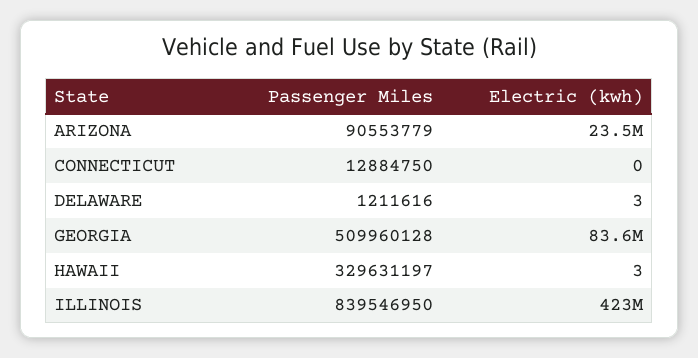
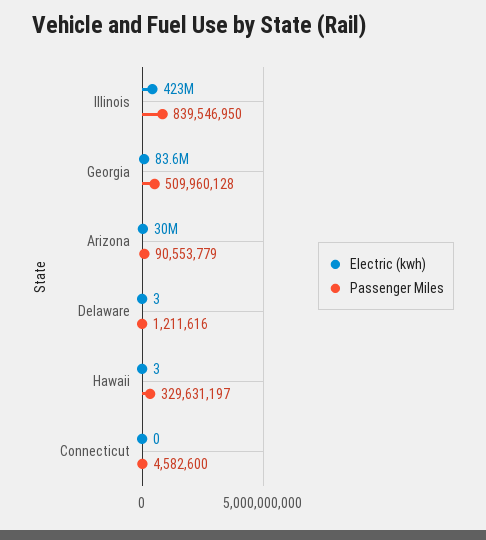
Electric (kwh), ARIZONA: 23500000 -> 30000000
Passenger Miles, CONNECTICUT: 12884750 -> 4582600

